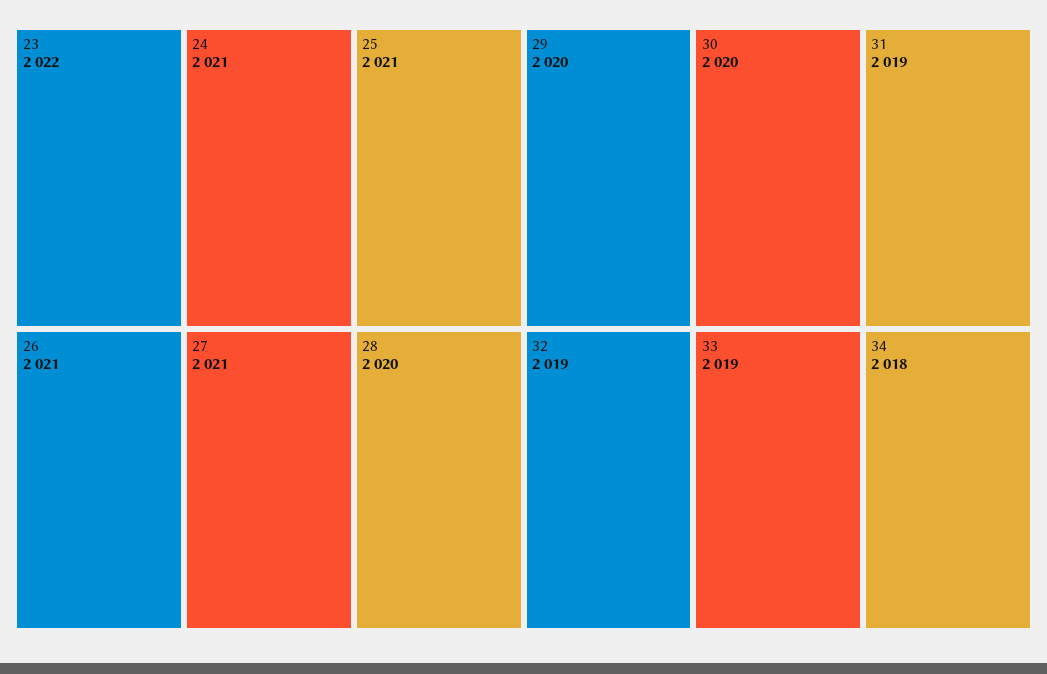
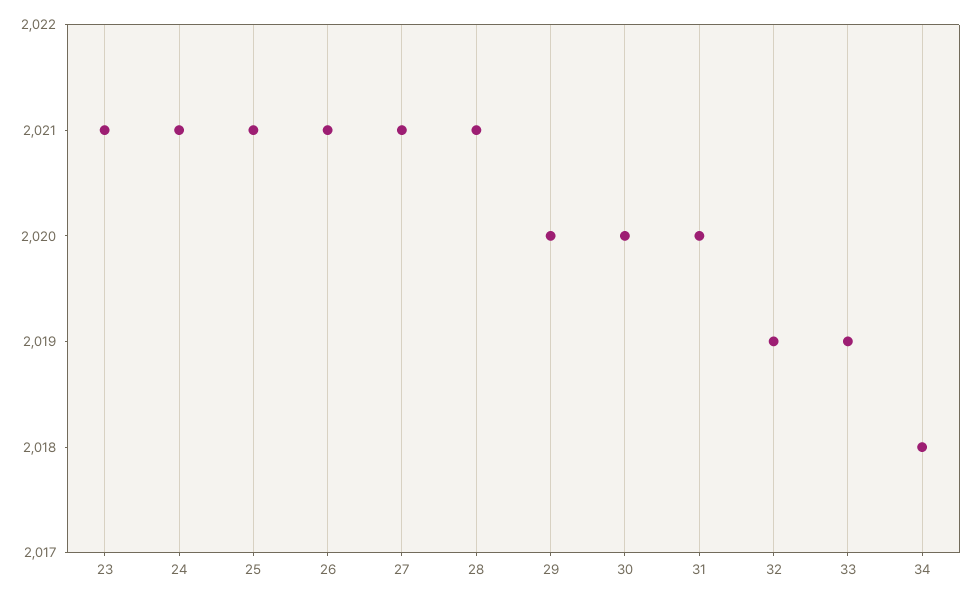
23: 2022 -> 2021
28: 2020 -> 2021
31: 2019 -> 2020

